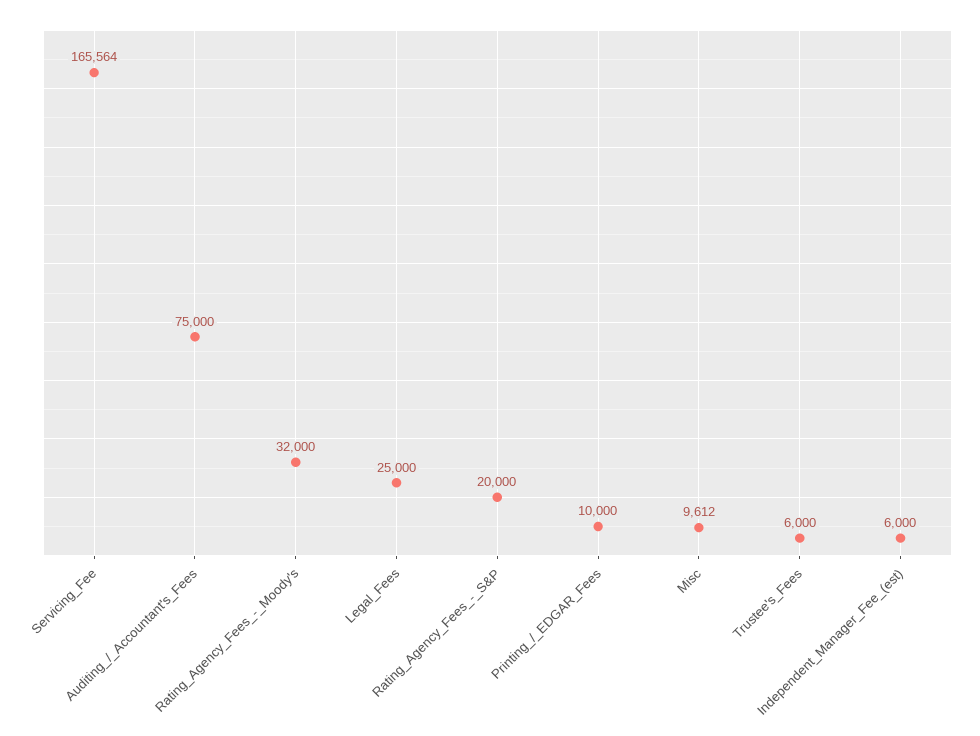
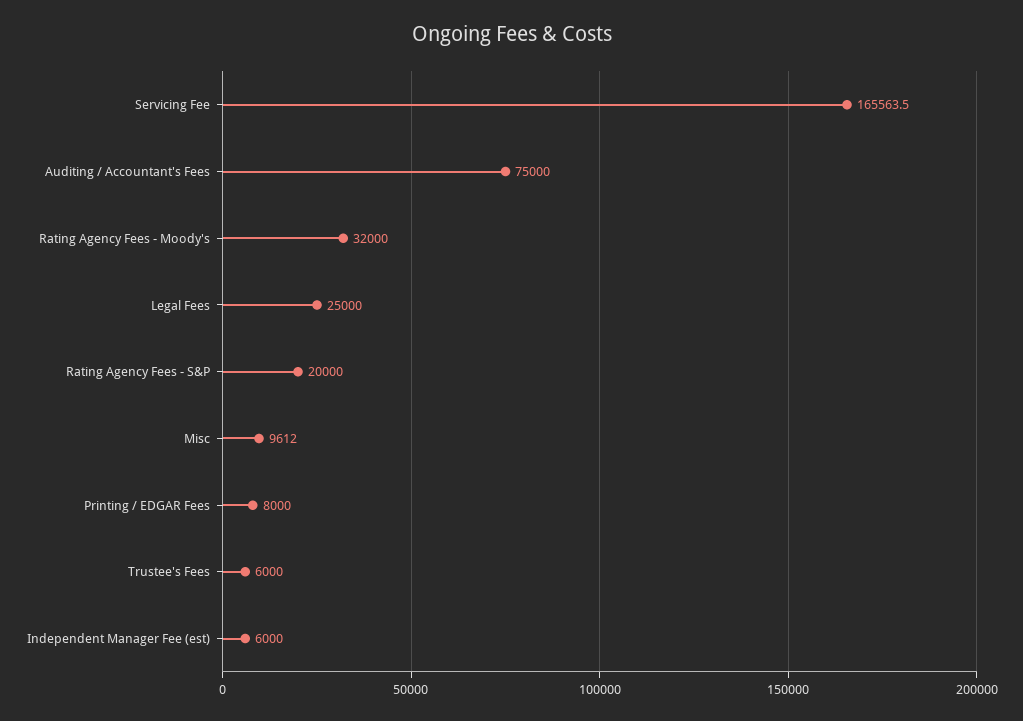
Printing_/_EDGAR_Fees: 10000 -> 8000

